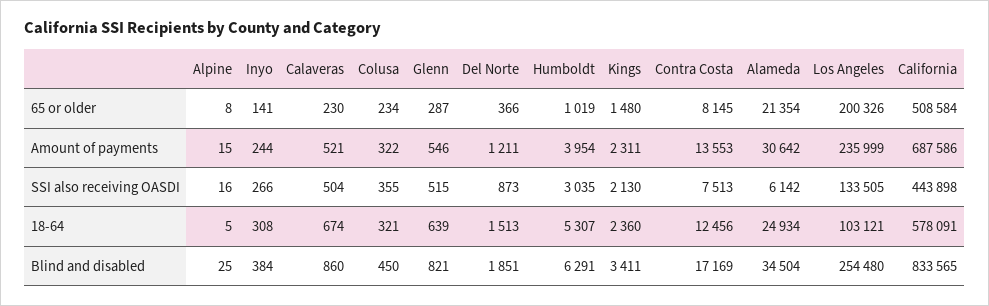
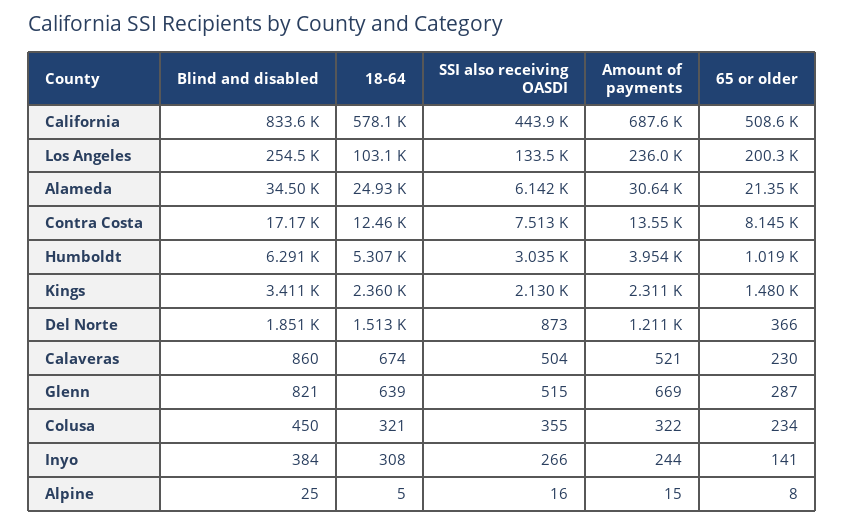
Glenn, Amount of payments: 546 -> 669

